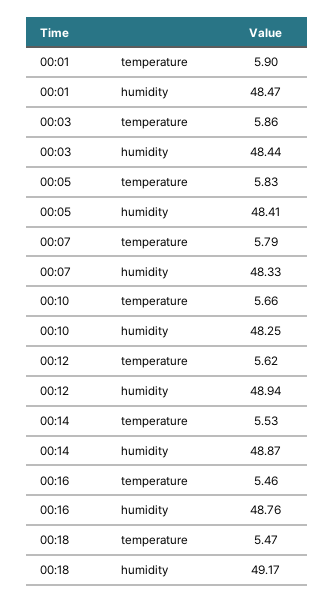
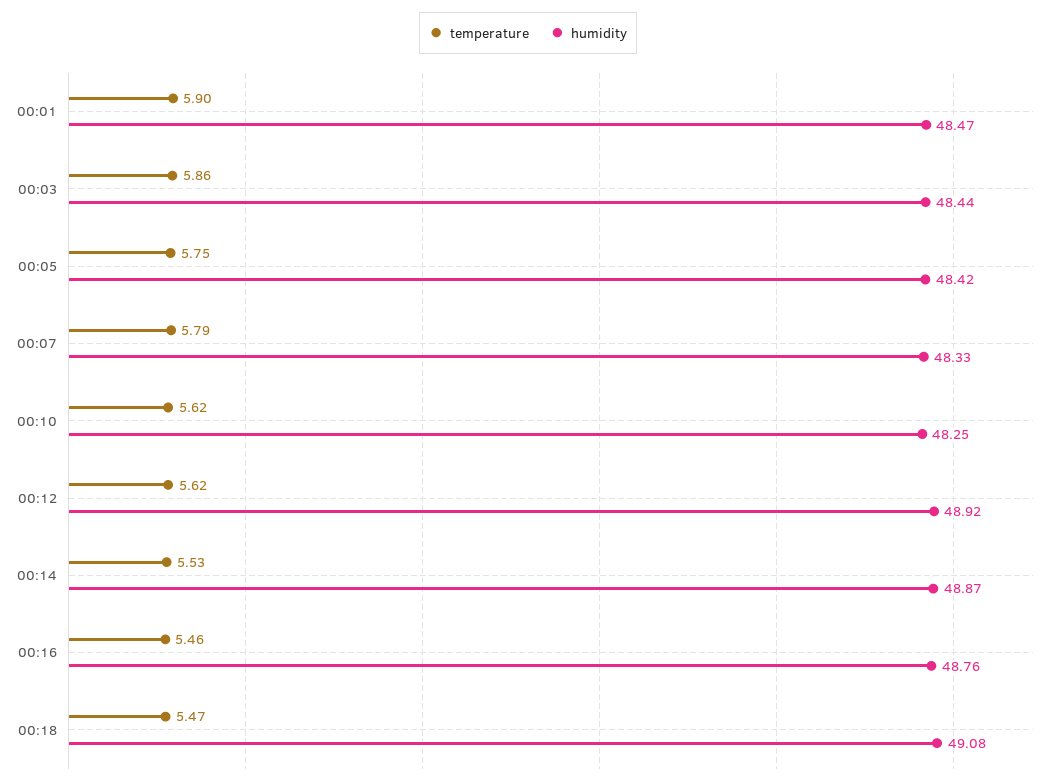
temperature, 00:05: 5.83 -> 5.75
humidity, 00:05: 48.41 -> 48.42
temperature, 00:10: 5.66 -> 5.62
humidity, 00:12: 48.94 -> 48.92
humidity, 00:18: 49.17 -> 49.08

